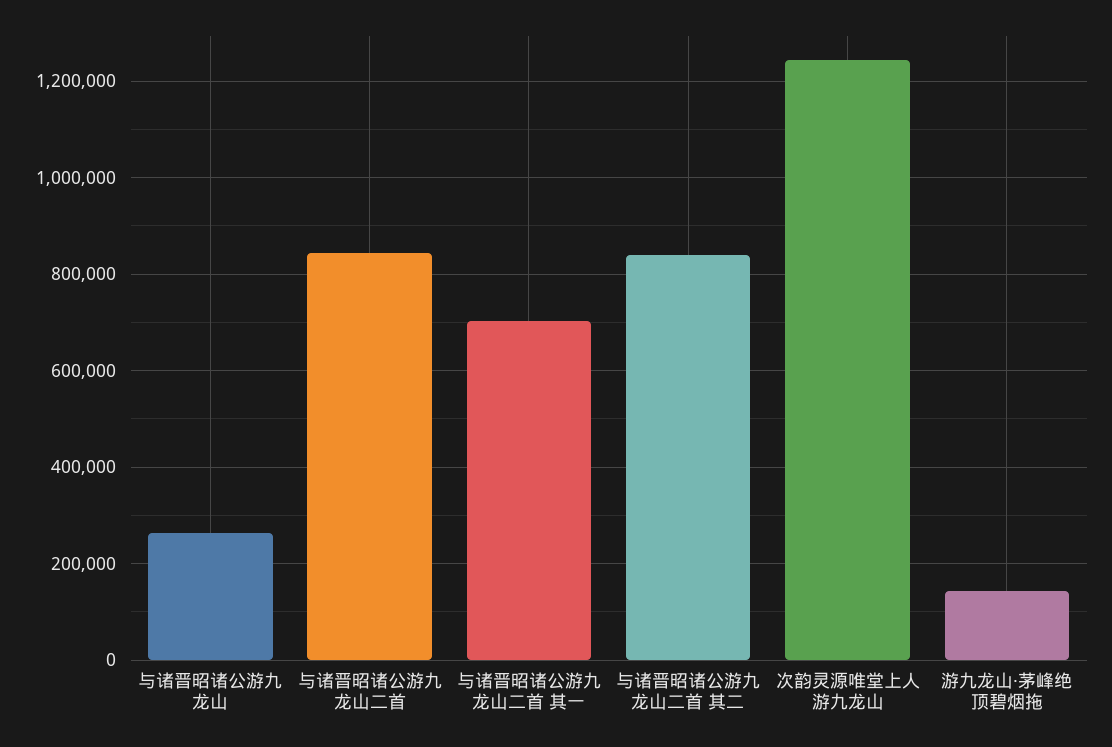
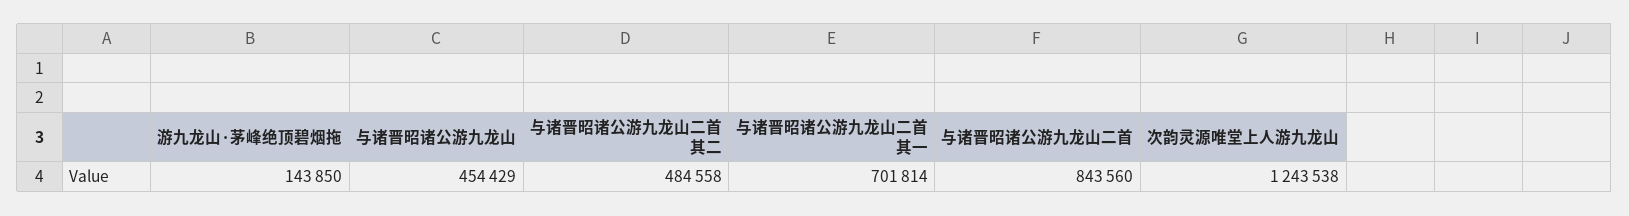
与诸晋昭诸公游九龙山: 260000 -> 454429
与诸晋昭诸公游九龙山二首 其二: 840000 -> 484558

